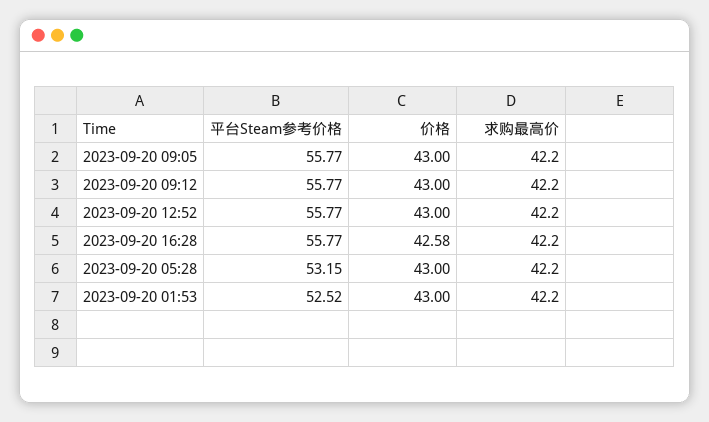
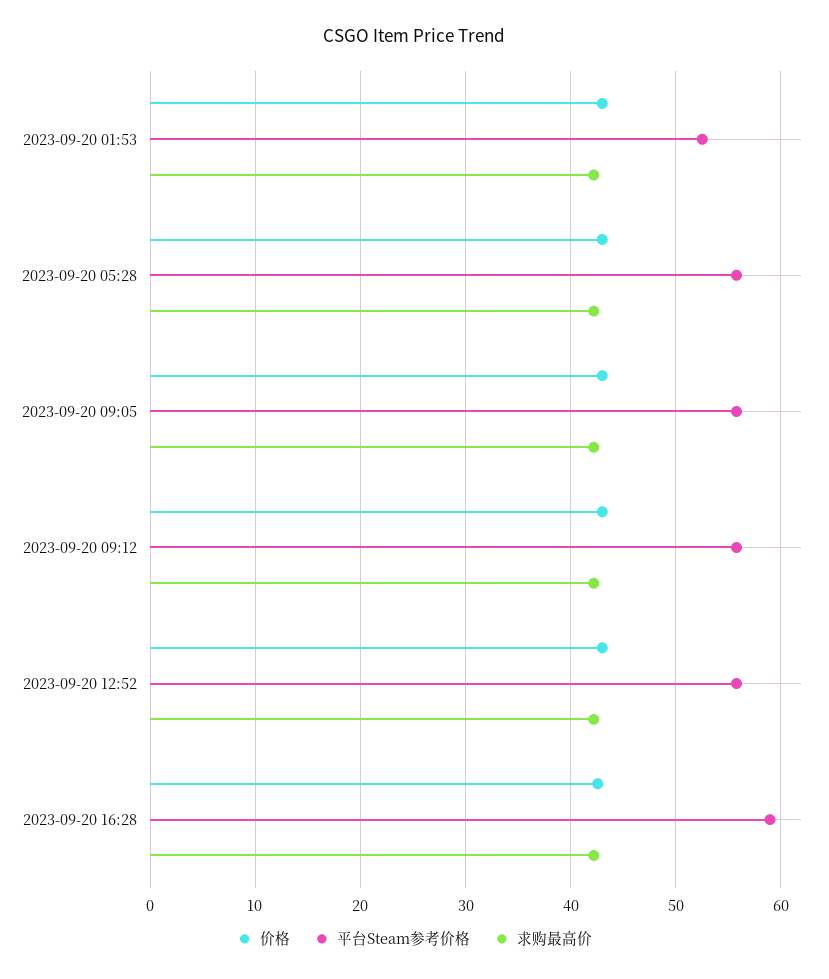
平台Steam参考价格, 2023-09-20 16:28: 55.77 -> 59
平台Steam参考价格, 2023-09-20 05:28: 53.15 -> 56

